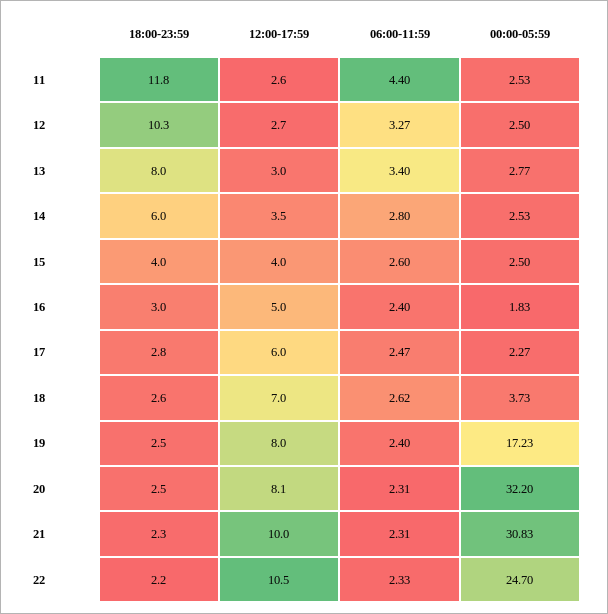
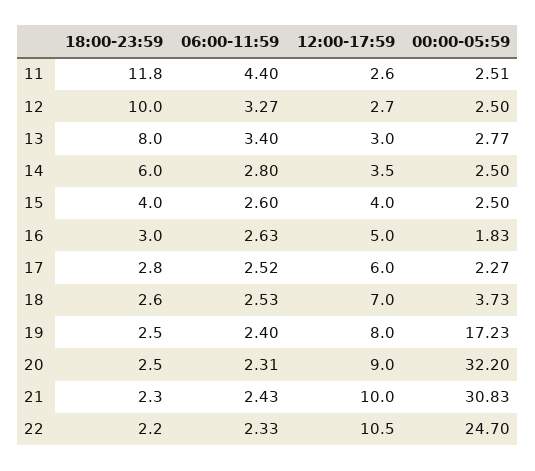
00:00-05:59, 11: 2.53 -> 2.51
18:00-23:59, 12: 10.3 -> 10
00:00-05:59, 14: 2.53 -> 2.5
06:00-11:59, 16: 2.4 -> 2.63
06:00-11:59, 17: 2.47 -> 2.52
06:00-11:59, 18: 2.62 -> 2.53
12:00-17:59, 20: 8.1 -> 9
06:00-11:59, 21: 2.31 -> 2.43

